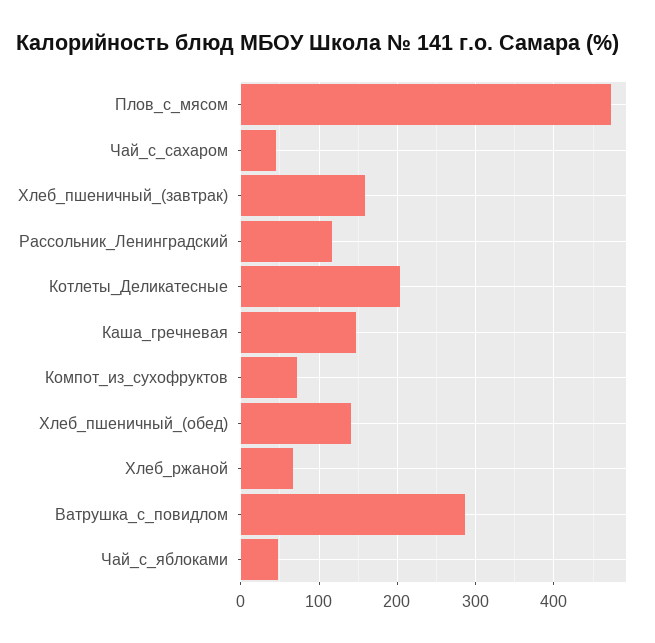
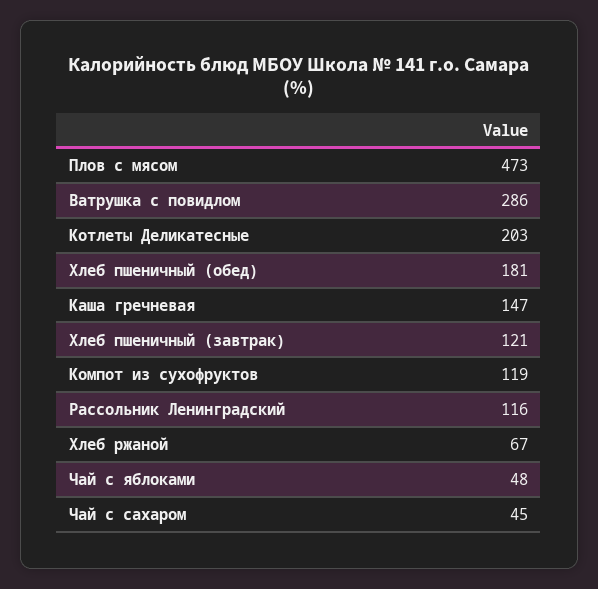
Хлеб_пшеничный_(завтрак): 160 -> 121
Компот_из_сухофруктов: 70 -> 119
Хлеб_пшеничный_(обед): 140 -> 181

